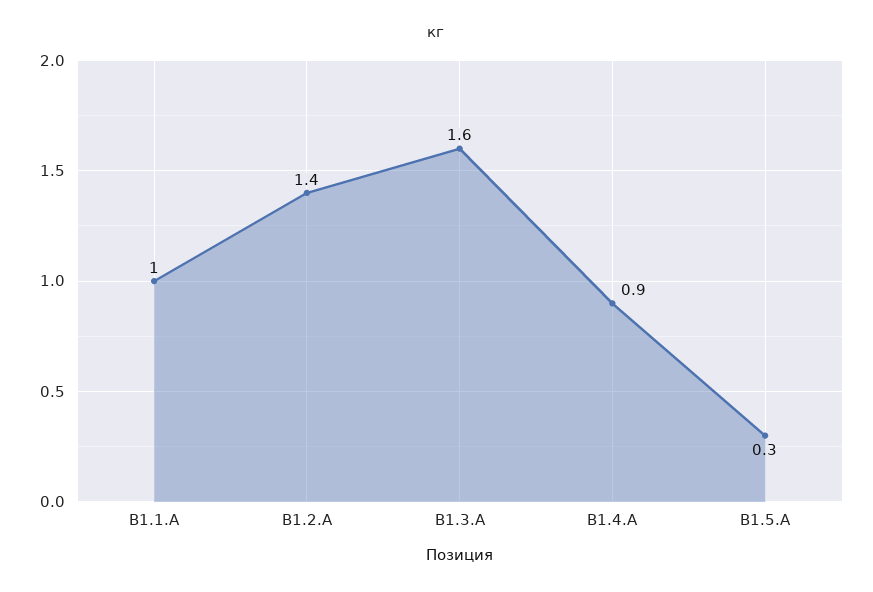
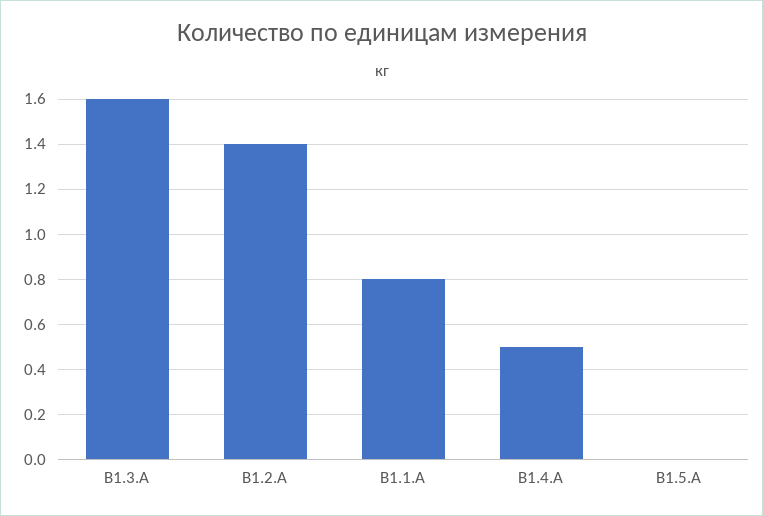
В1.1.А: 1 -> 0.8
В1.4.А: 0.9 -> 0.5
В1.5.А: 0.3 -> 0

